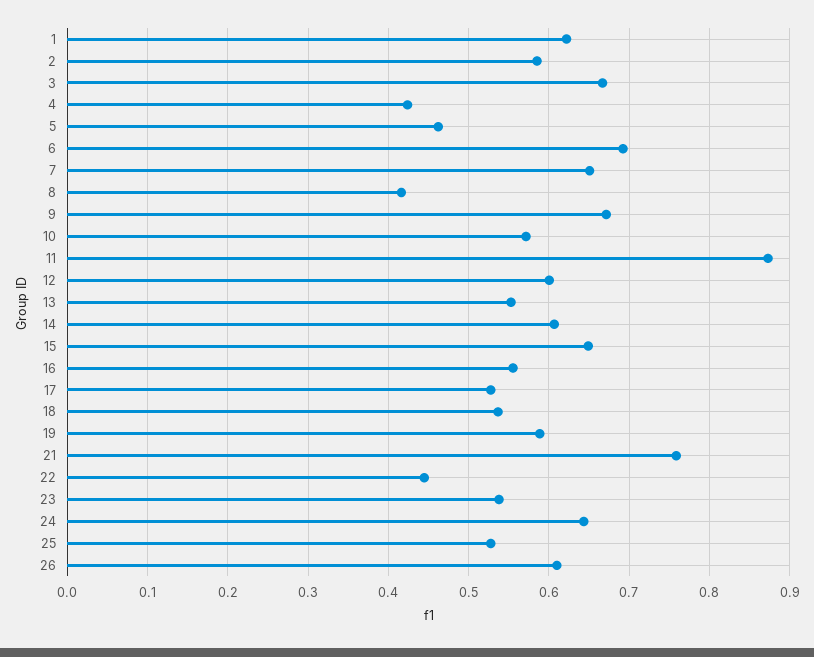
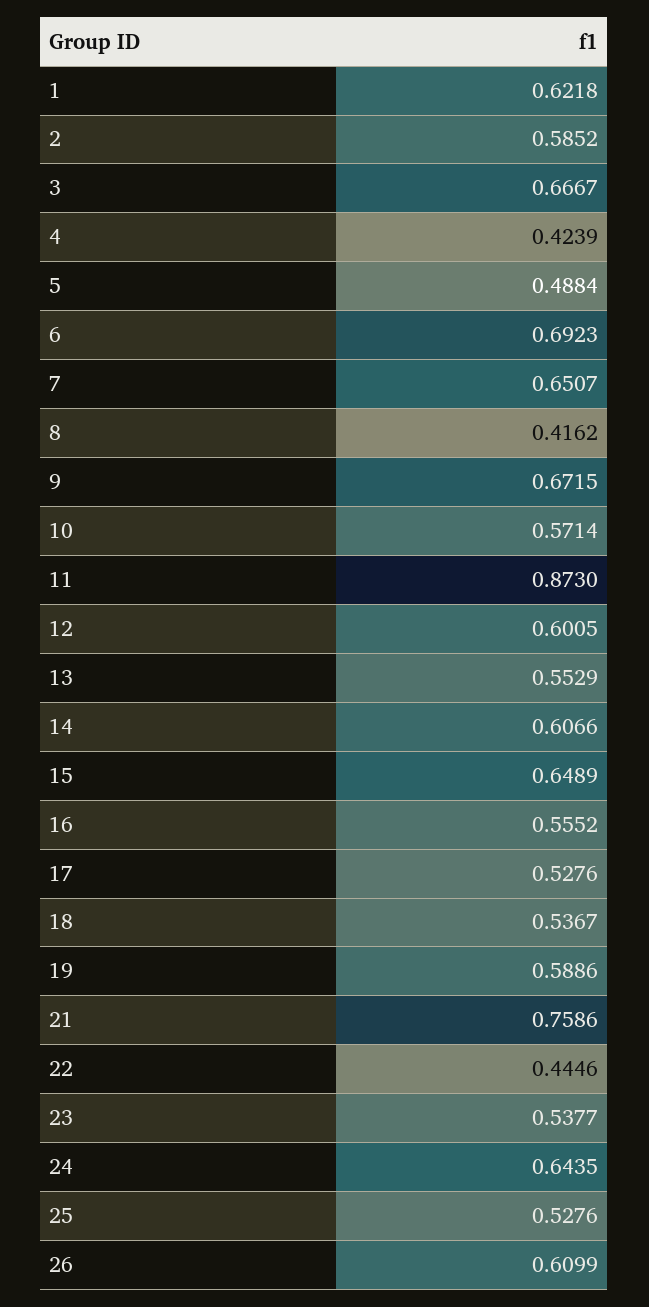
5: 0.46 -> 0.4884

